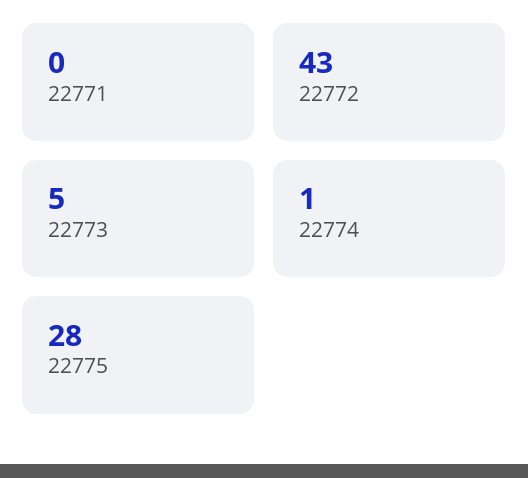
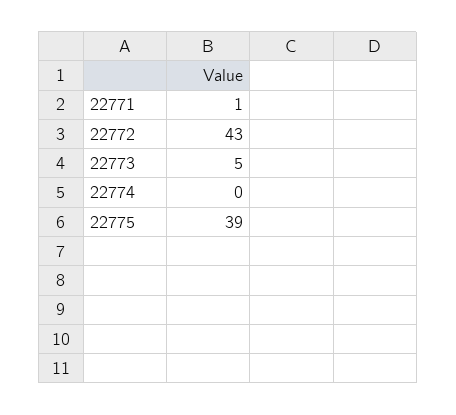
22771: 0 -> 1
22774: 1 -> 0
22775: 28 -> 39

